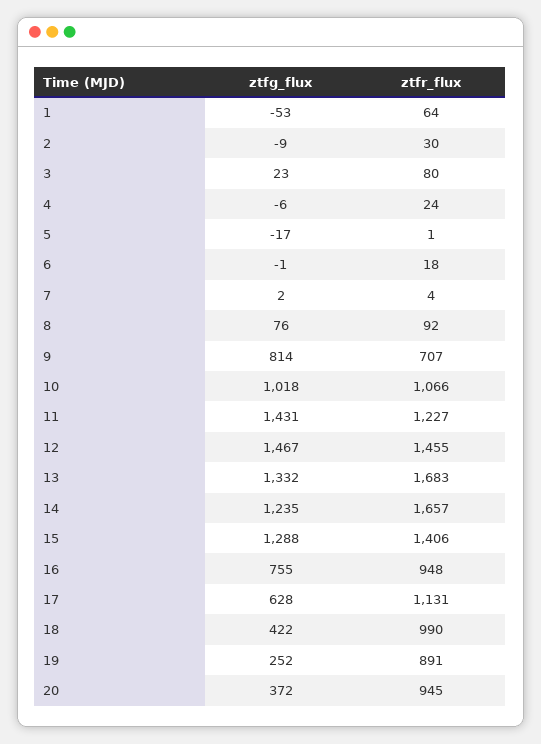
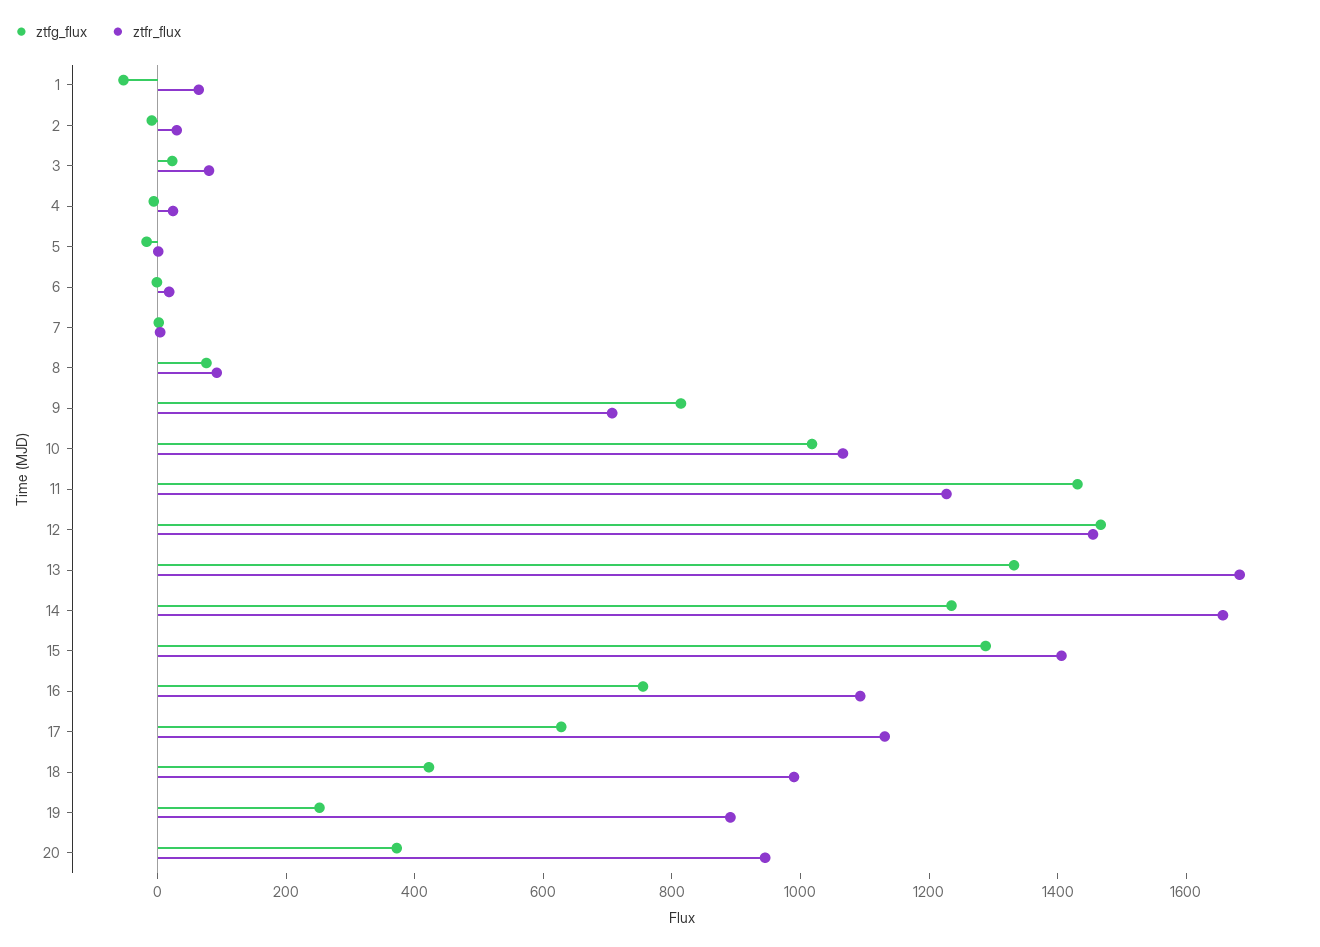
ztfr_flux, 16: 948 -> 1100

